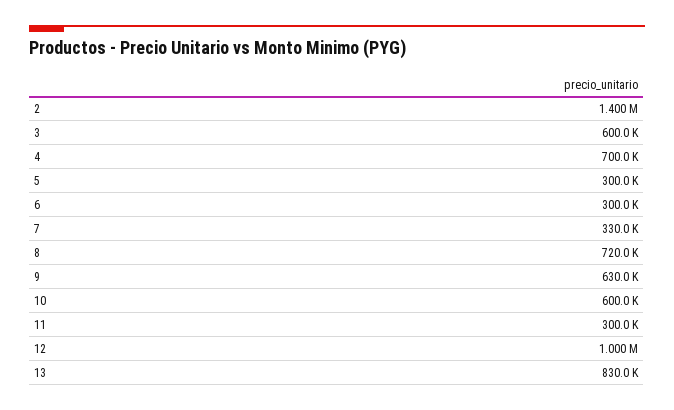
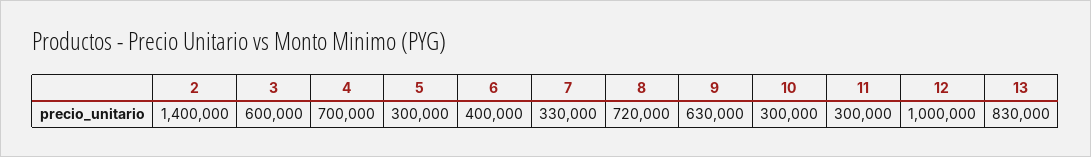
6: 300000 -> 400000
10: 600000 -> 300000

